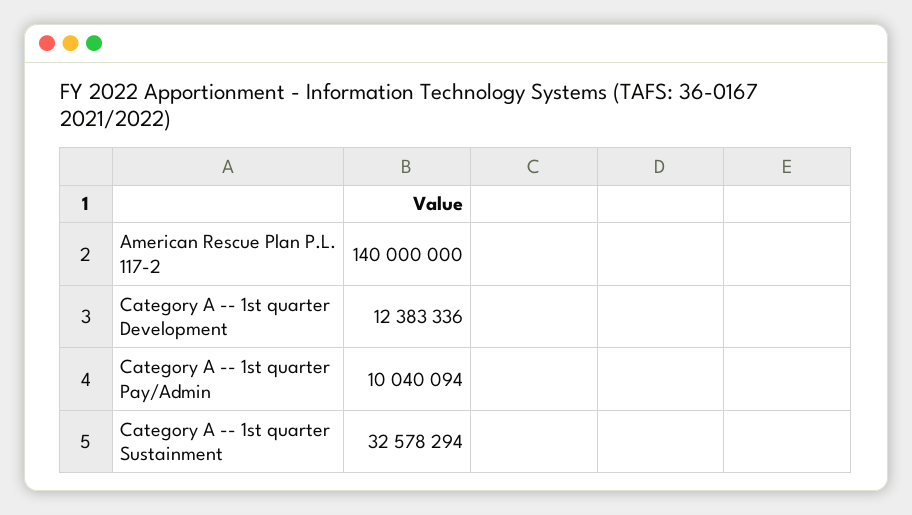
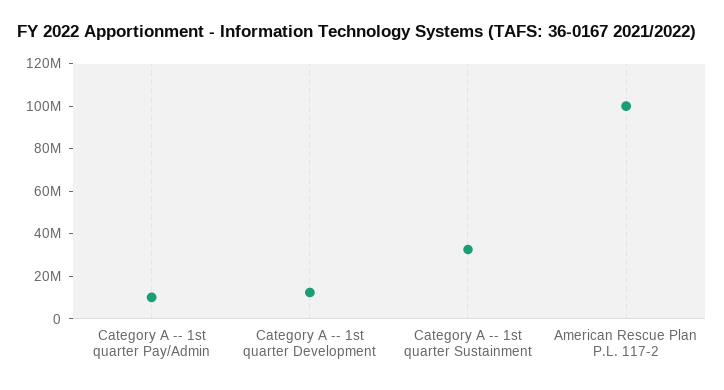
American Rescue Plan P.L. 117-2: 140000000 -> 100000000

